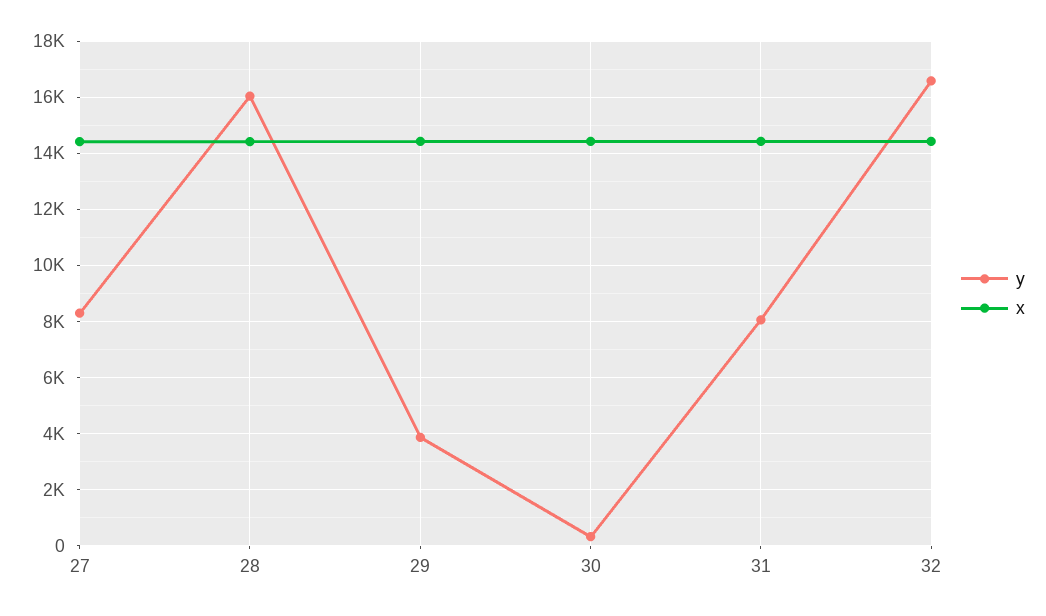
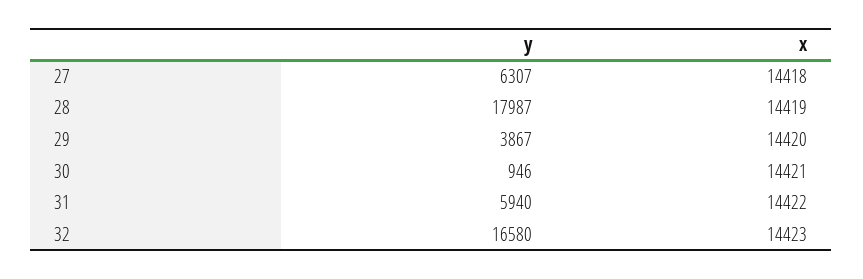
y, 27: 8250 -> 6307
y, 28: 16000 -> 17987
y, 30: 250 -> 946
y, 31: 8000 -> 5940

